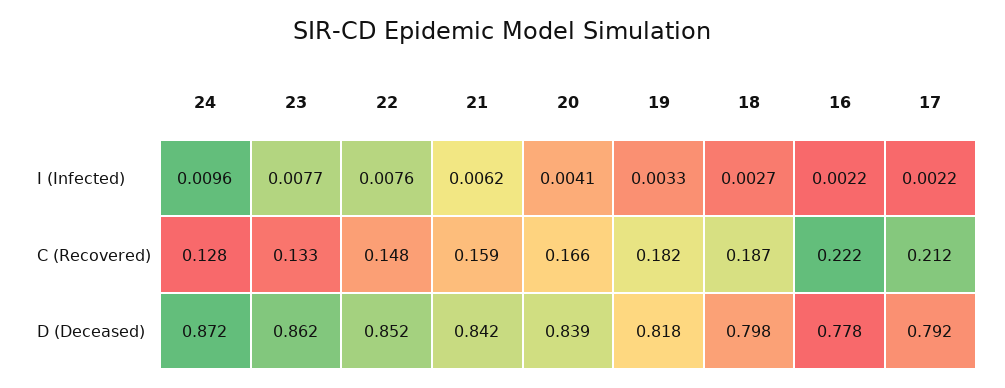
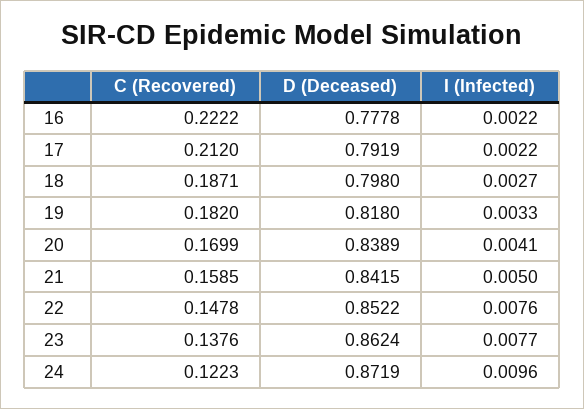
21, I (Infected): 0.0062 -> 0.005
24, C (Recovered): 0.128 -> 0.1223
23, C (Recovered): 0.133 -> 0.1376
20, C (Recovered): 0.166 -> 0.1699

